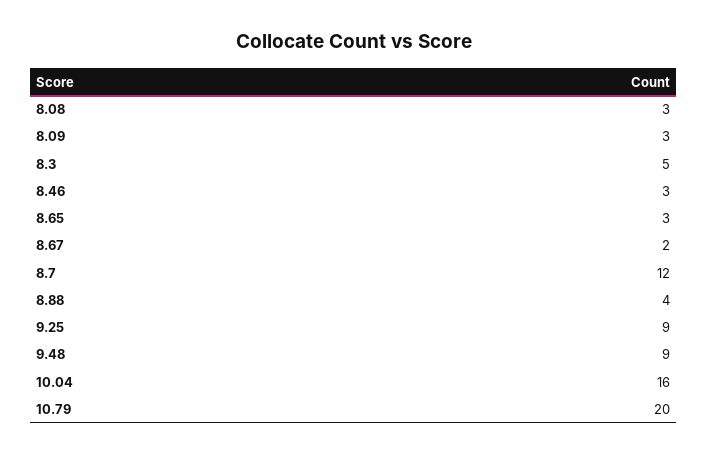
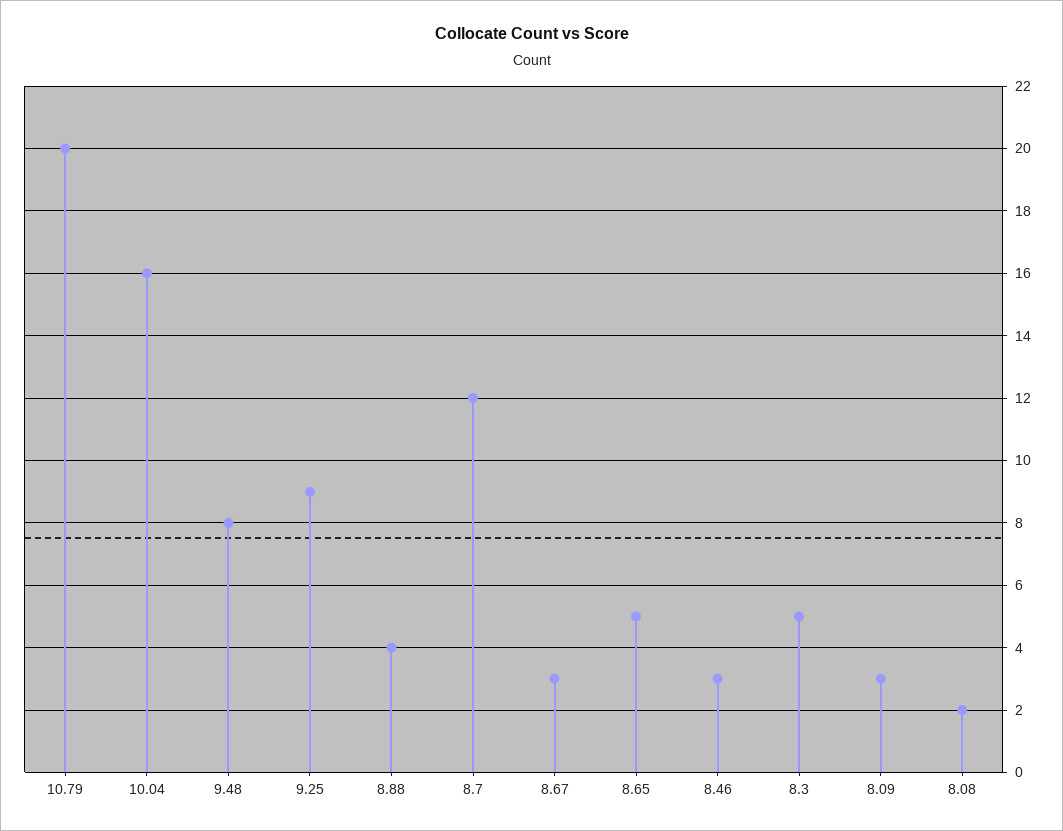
8.08: 3 -> 2
8.65: 3 -> 5
8.67: 2 -> 3
9.48: 9 -> 8

